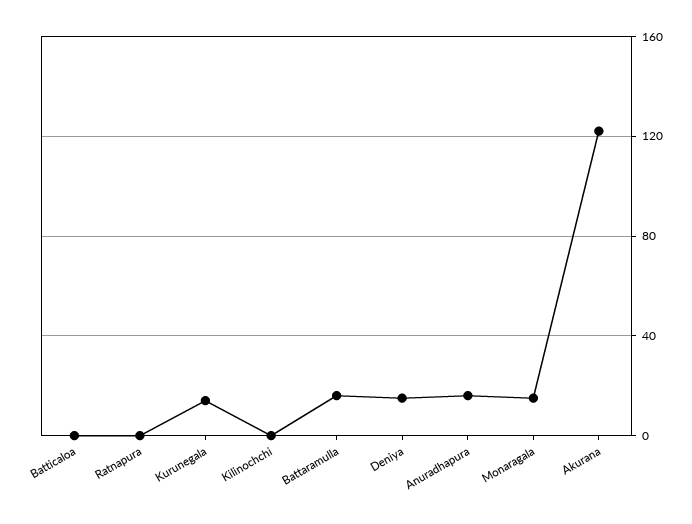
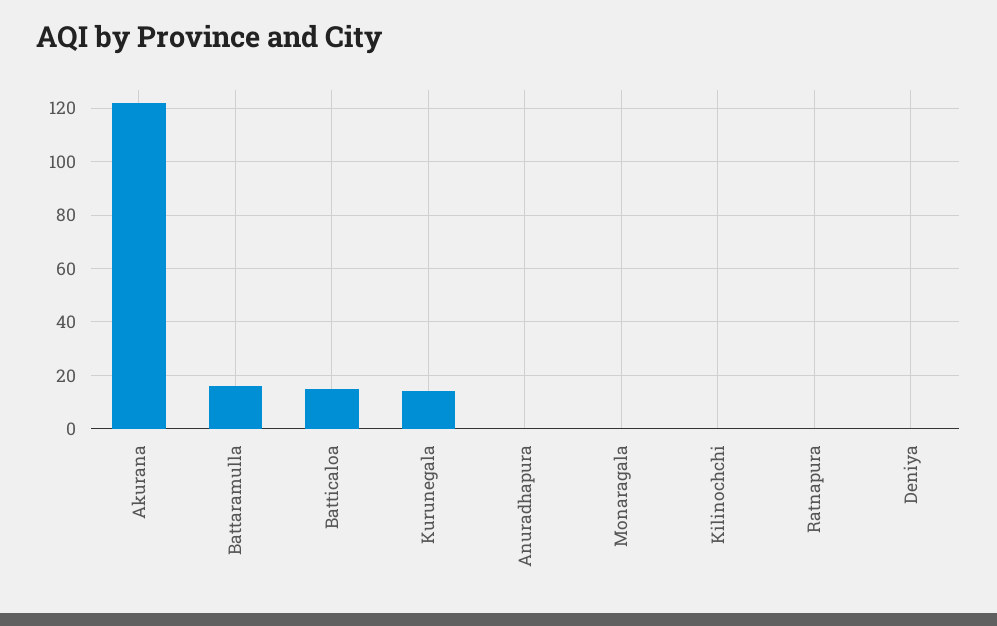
Batticaloa: 0 -> 15
Deniya: 15 -> 0
Anuradhapura: 15 -> 0
Monaragala: 15 -> 0

